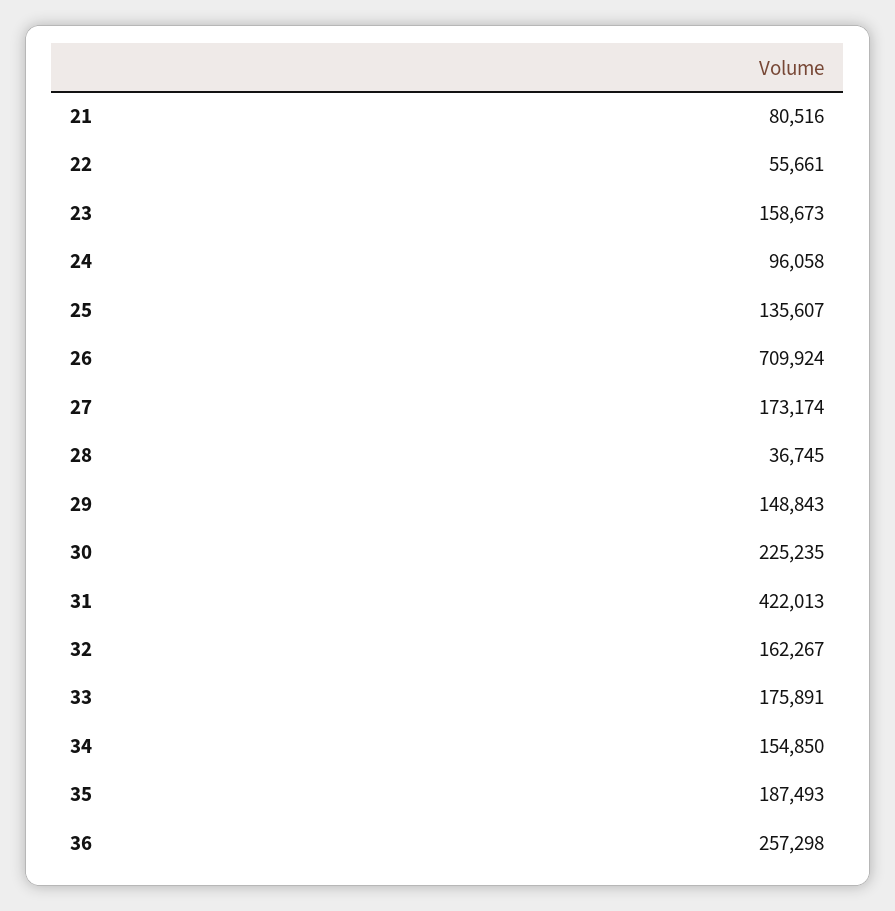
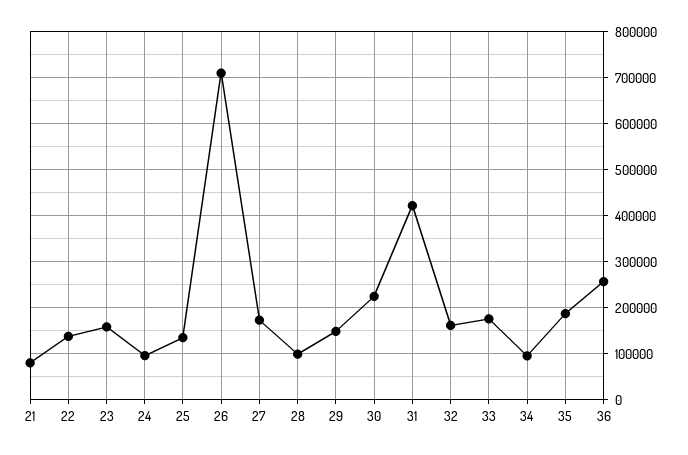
22: 55661 -> 140000
28: 36745 -> 100000
34: 154850 -> 100000

